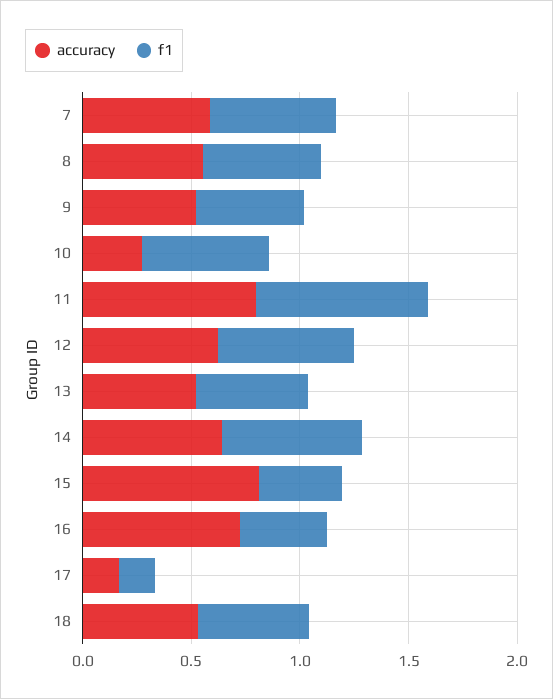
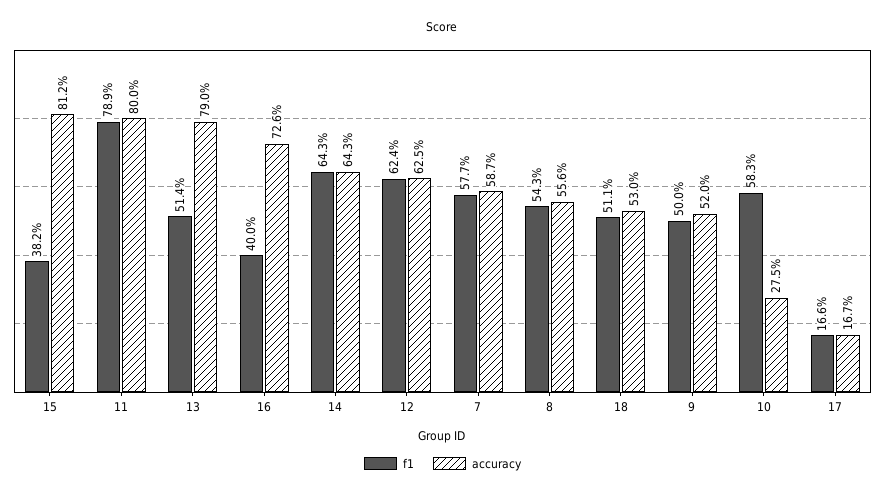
accuracy, 13: 0.5 -> 0.79

